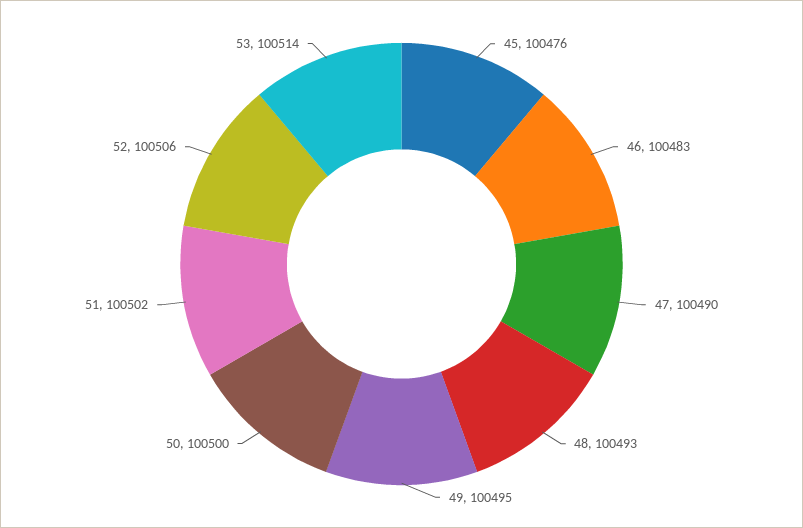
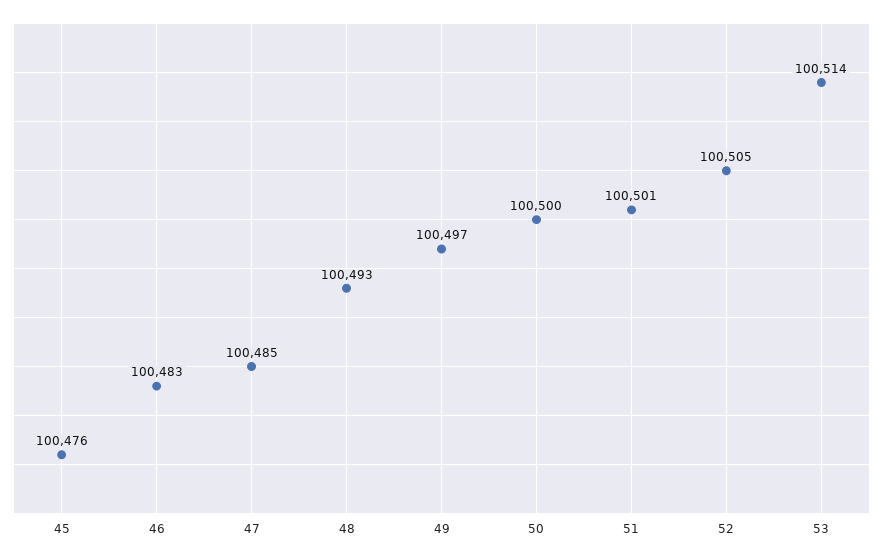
47: 100490 -> 100485
49: 100495 -> 100497
51: 100502 -> 100501
52: 100506 -> 100505

